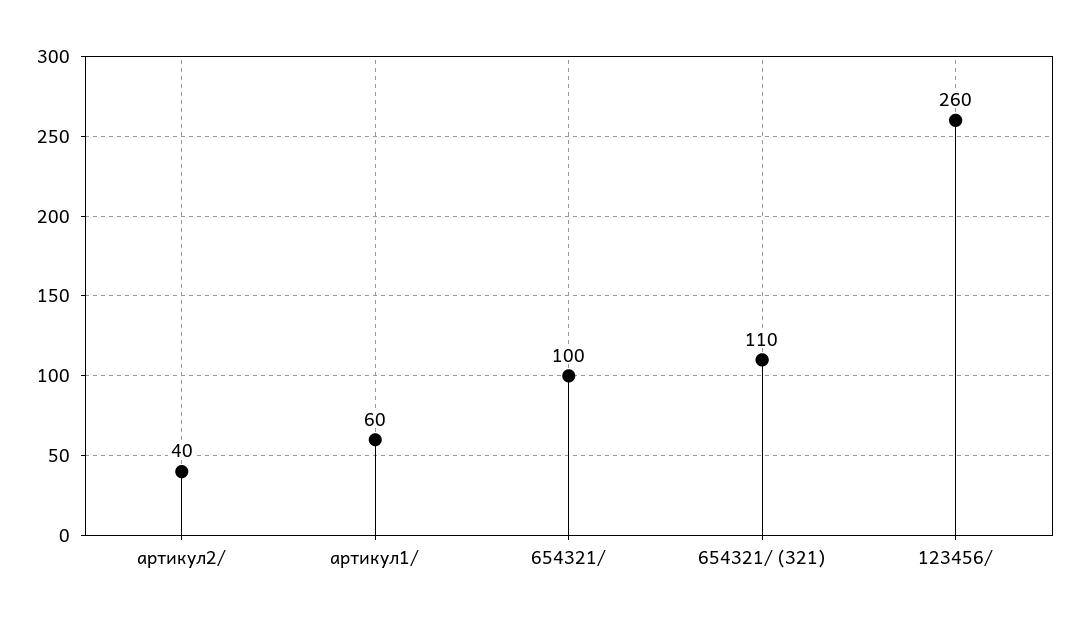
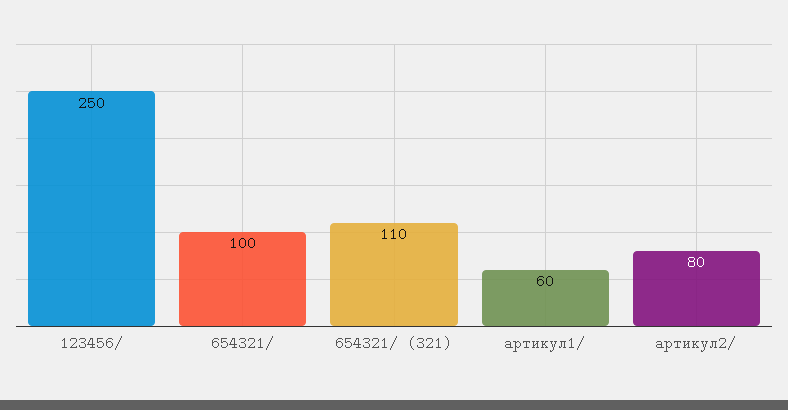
артикул2/: 40 -> 80
123456/: 260 -> 250

